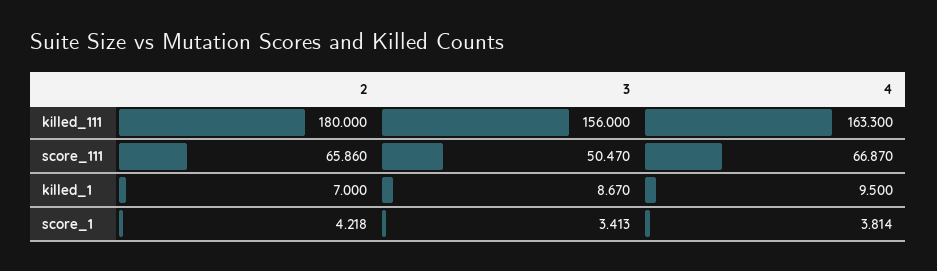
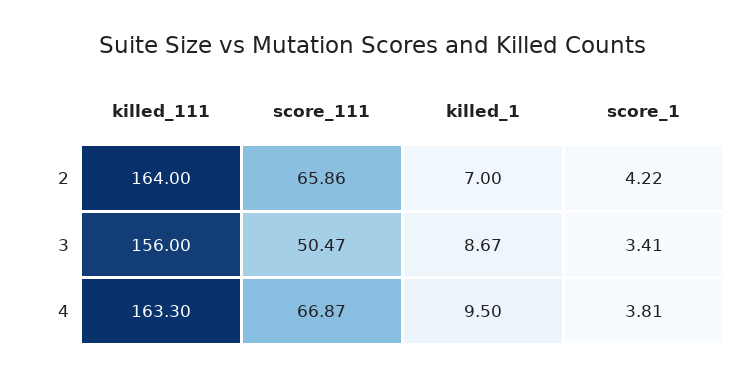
2, killed_111: 180 -> 164

